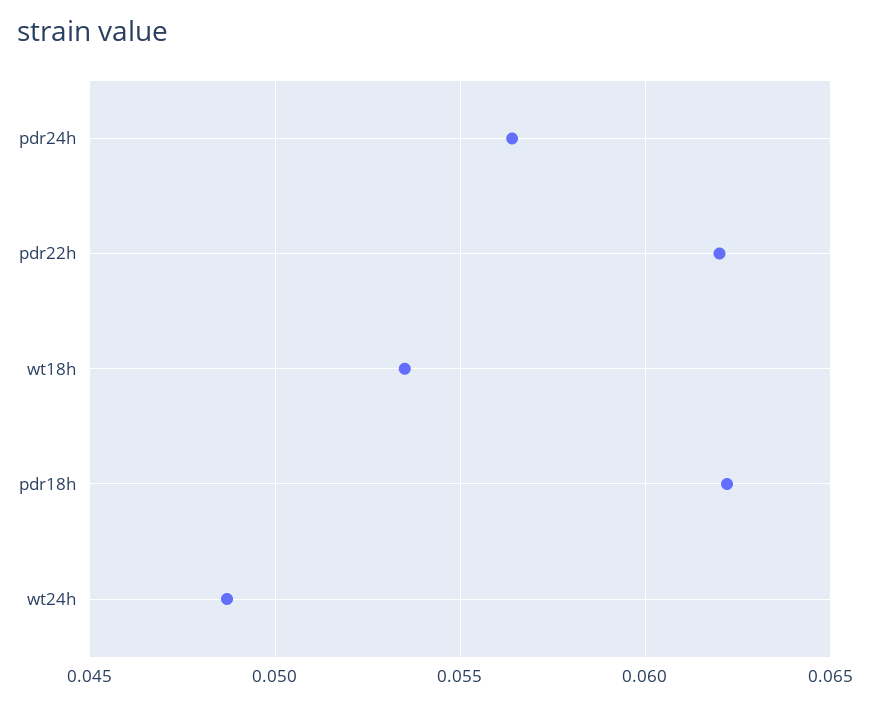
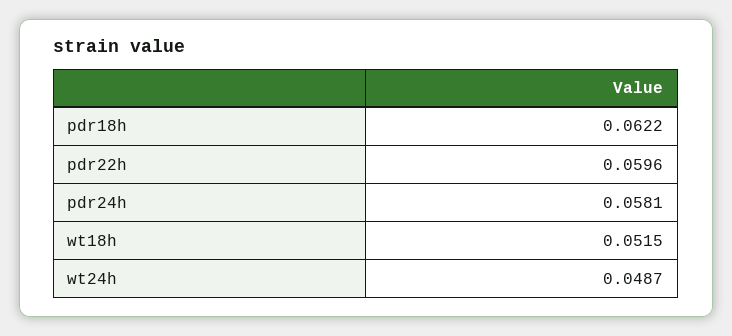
pdr24h: 0.0565 -> 0.0581
pdr22h: 0.062 -> 0.0596
wt18h: 0.0535 -> 0.0515

